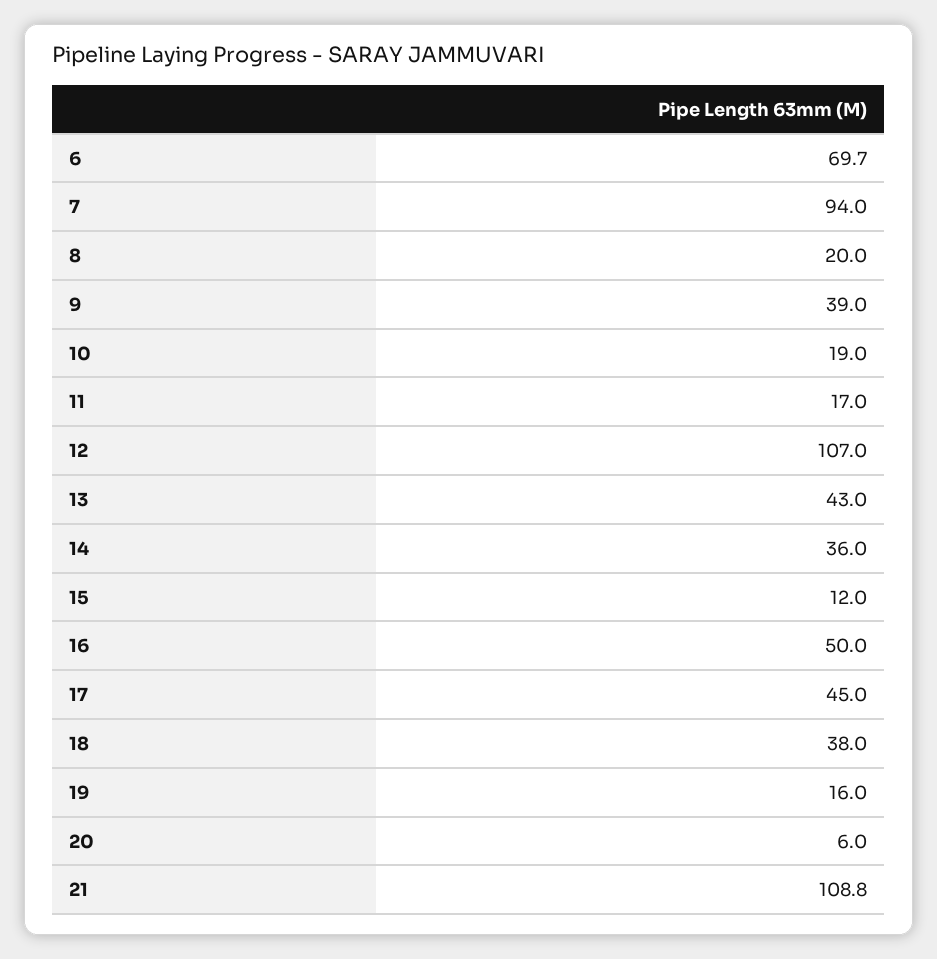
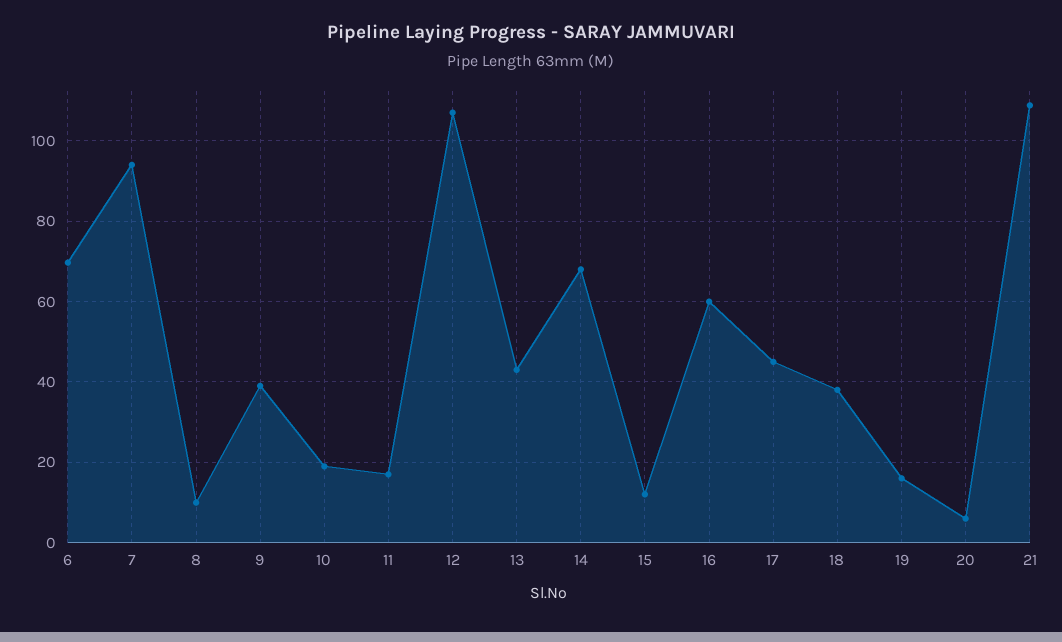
8: 20 -> 10
14: 36 -> 68
16: 50 -> 60

